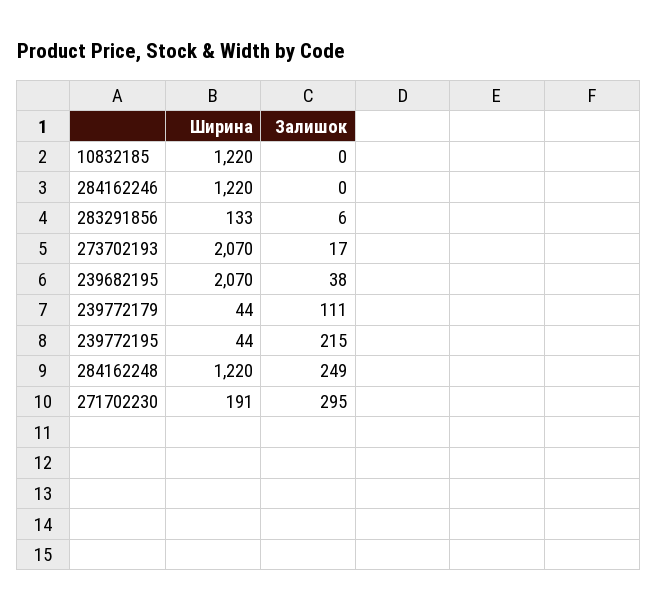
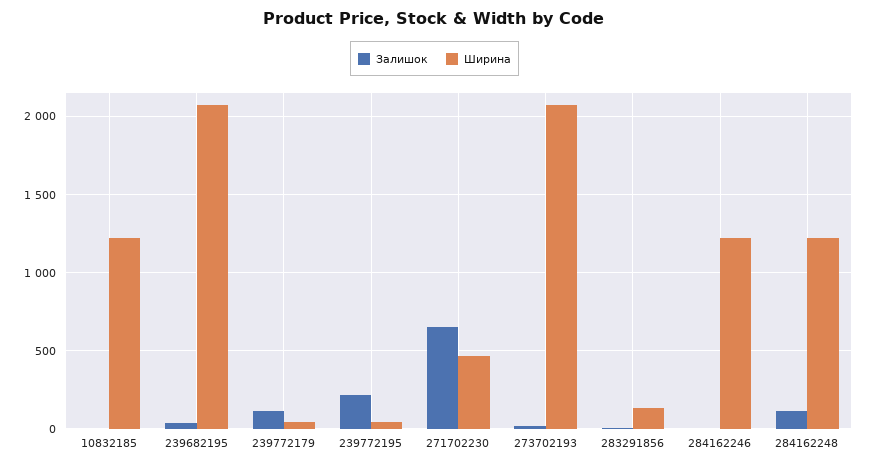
Залишок, 284162248: 249 -> 100
Ширина, 271702230: 191 -> 450
Залишок, 271702230: 295 -> 650

